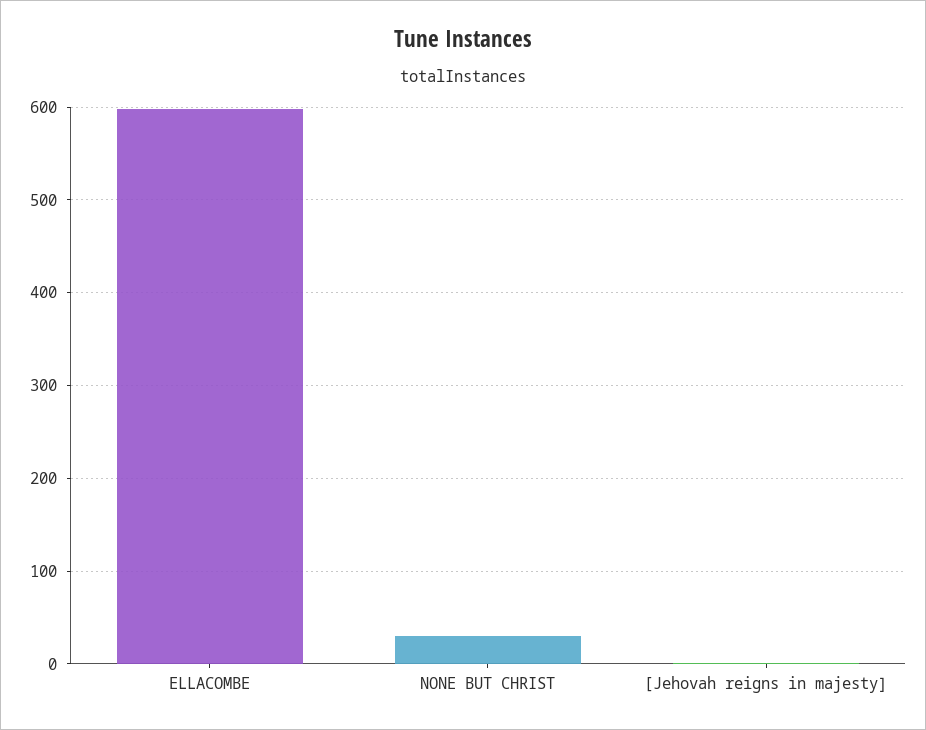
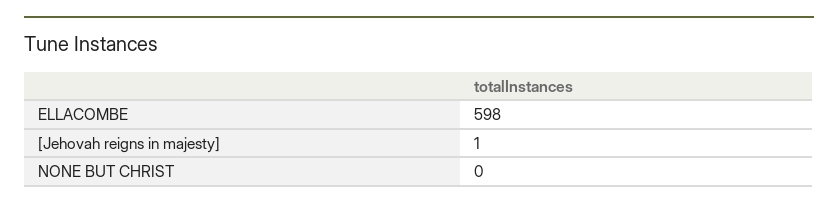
NONE BUT CHRIST: 30 -> 0

